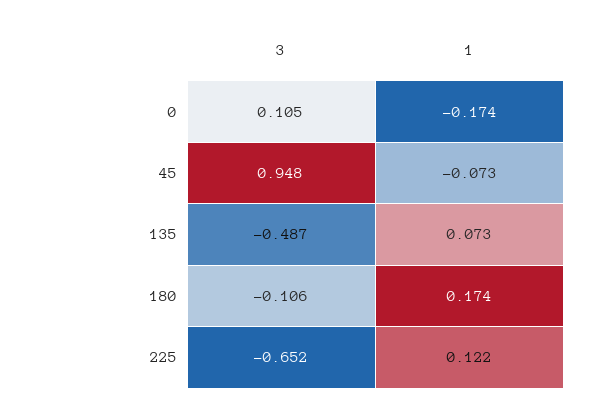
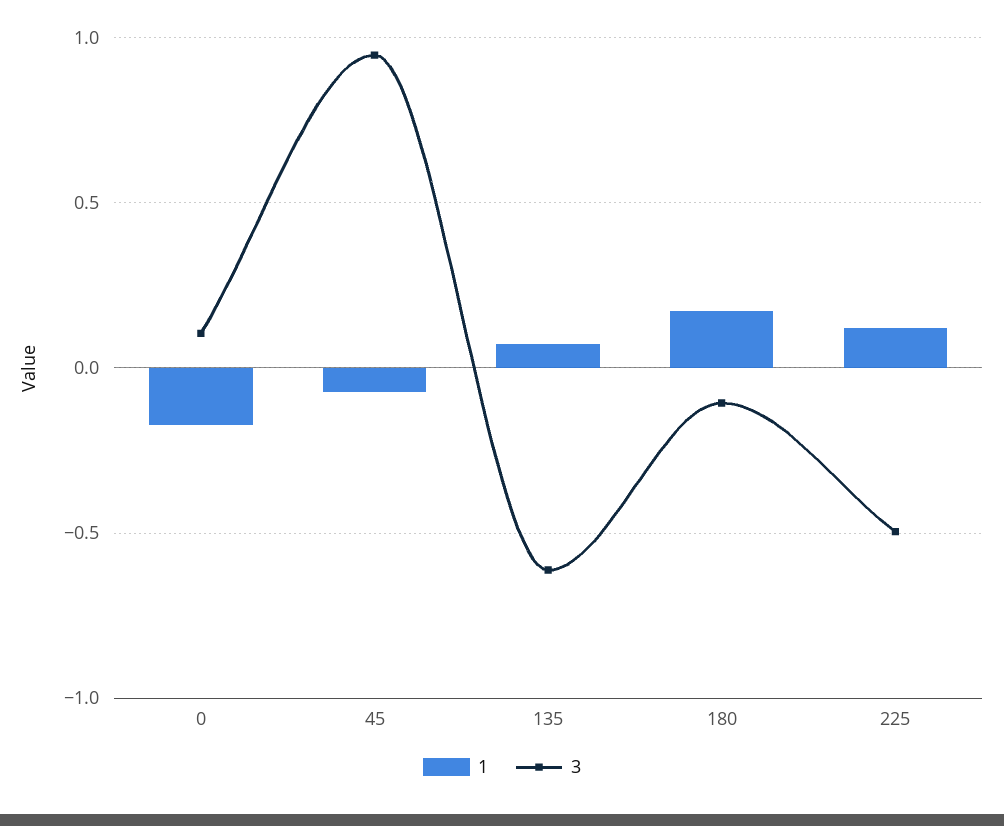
3, 135: -0.487 -> -0.6
3, 225: -0.652 -> -0.5

